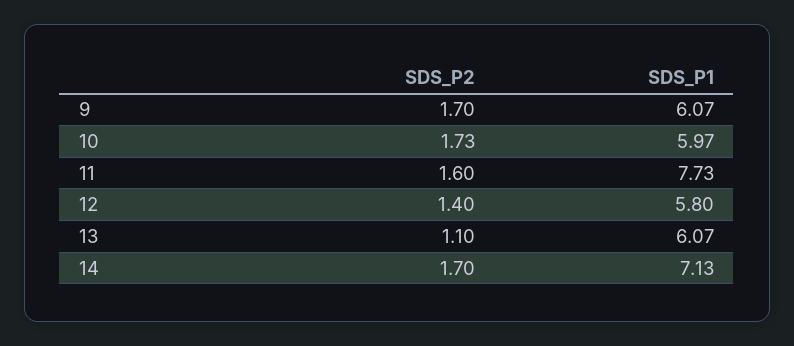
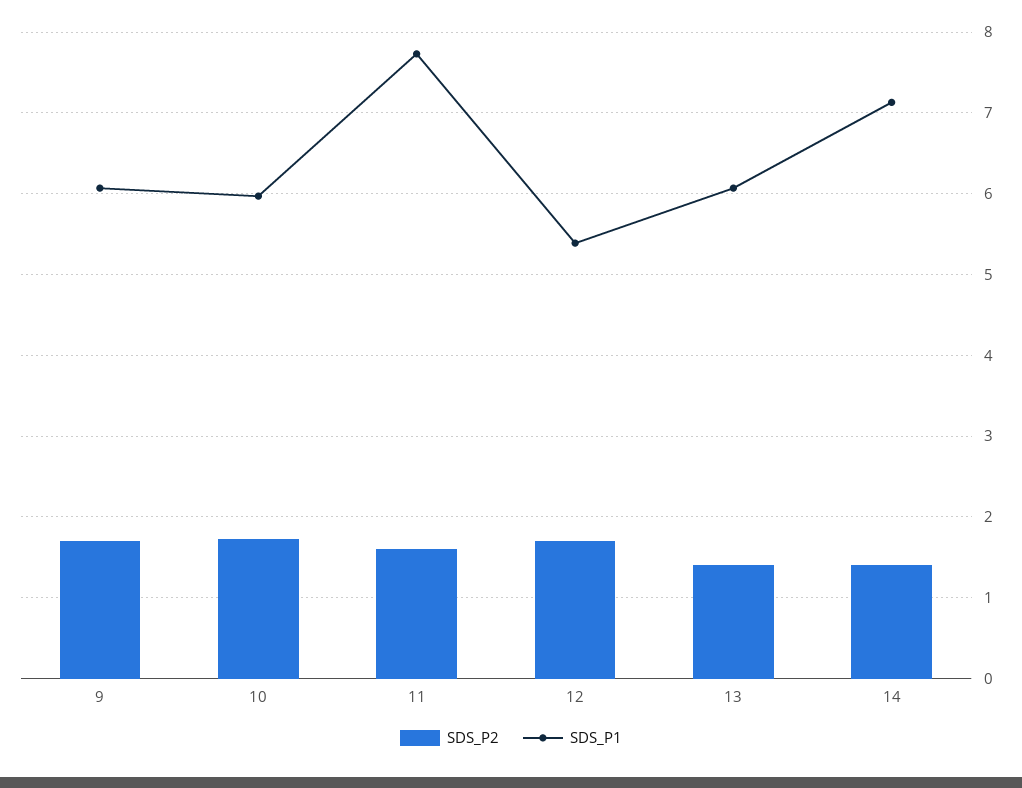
SDS_P2, 12: 1.4 -> 1.7
SDS_P1, 12: 5.8 -> 5.4
SDS_P2, 13: 1.1 -> 1.4
SDS_P2, 14: 1.7 -> 1.4

